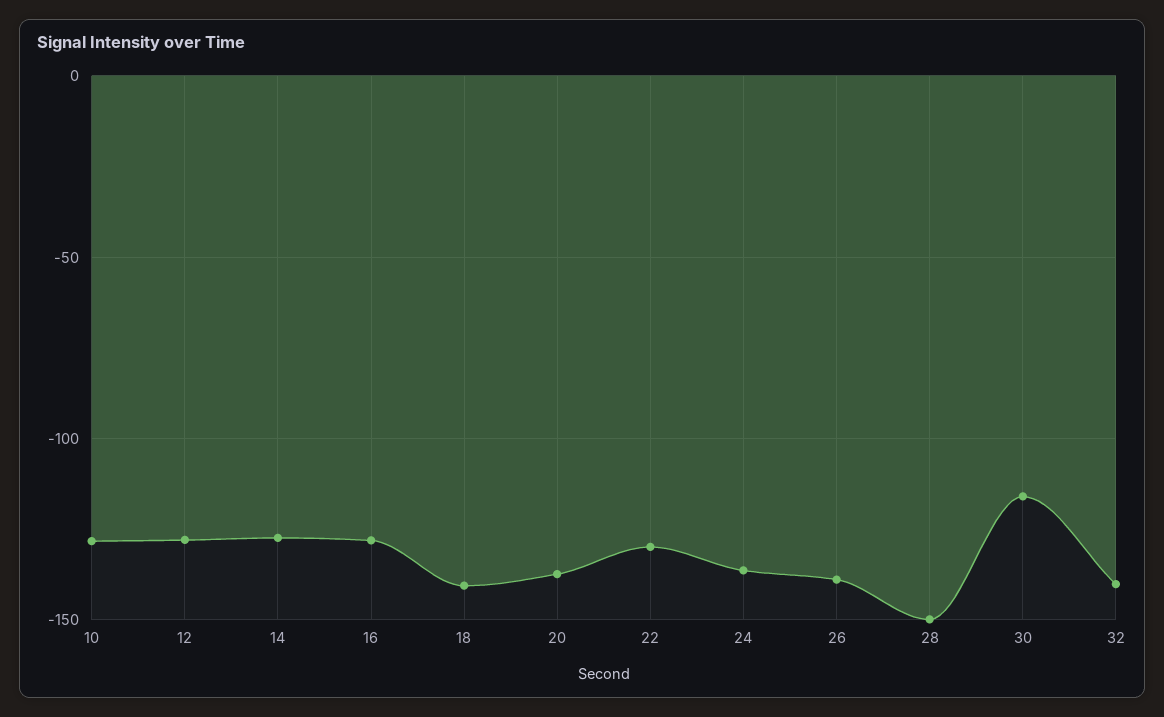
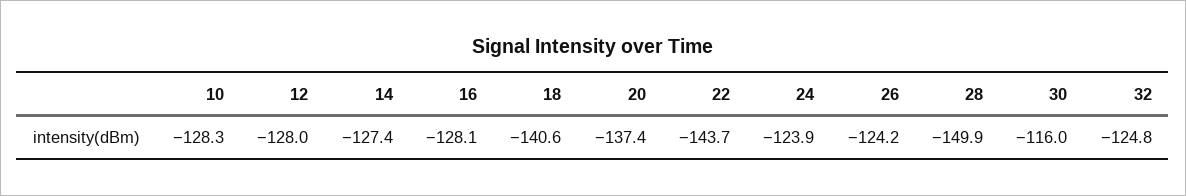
22: -130 -> -143.7
24: -135 -> -123.9
26: -140 -> -124.2
32: -140 -> -124.8

